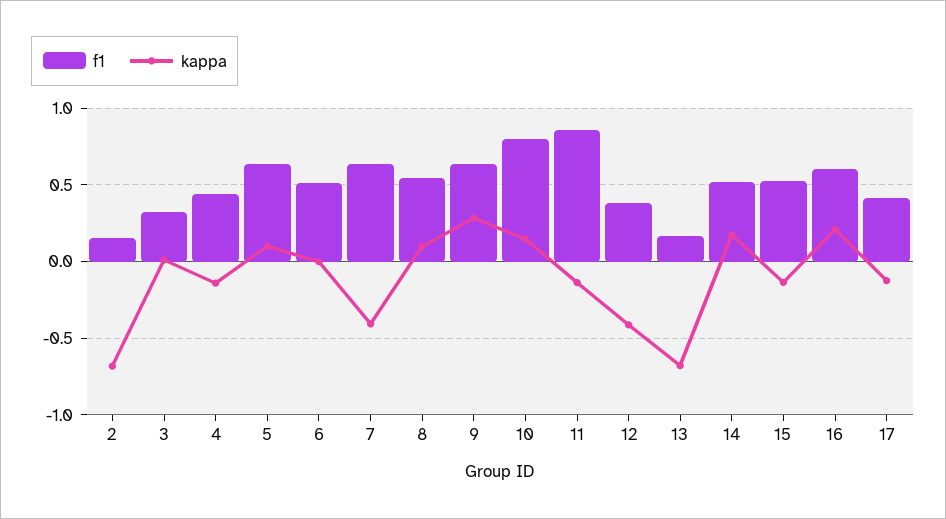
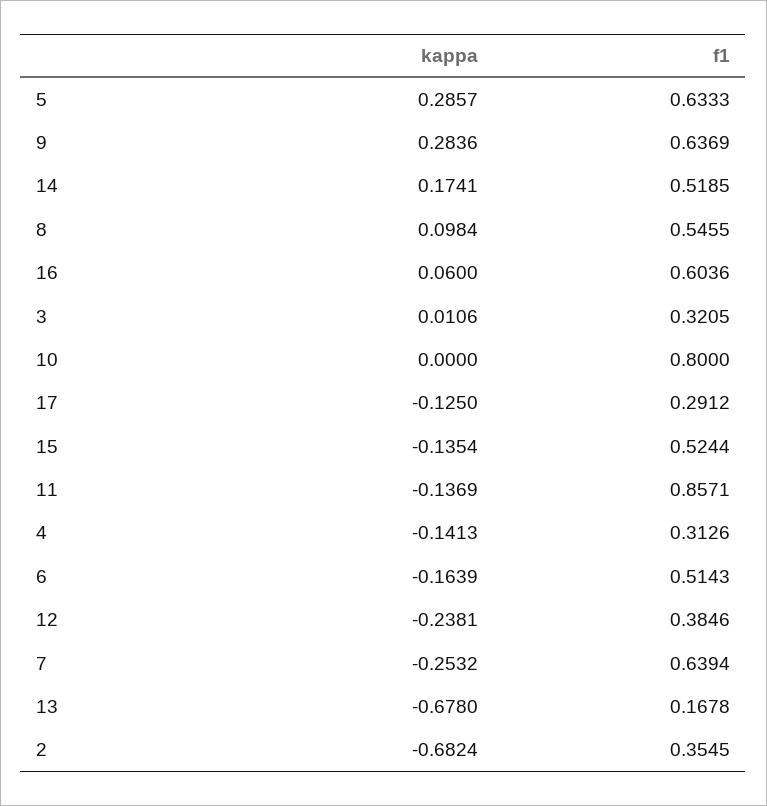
f1, 2: 0.15 -> 0.3545
f1, 4: 0.45 -> 0.3126
kappa, 5: 0.1 -> 0.2857
kappa, 6: 0 -> -0.1639
kappa, 7: -0.4 -> -0.2532
kappa, 10: 0.15 -> 0
kappa, 12: -0.4 -> -0.2381
kappa, 16: 0.2 -> 0.06
f1, 17: 0.4 -> 0.2912

